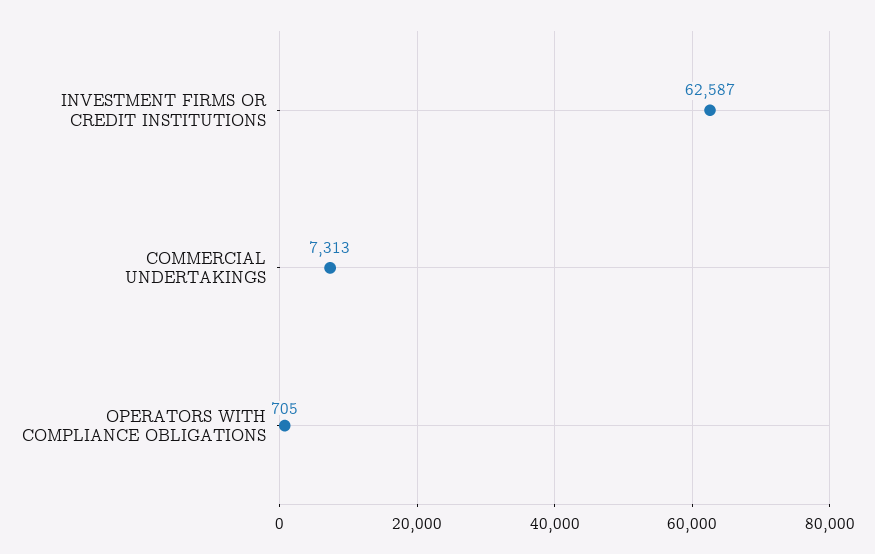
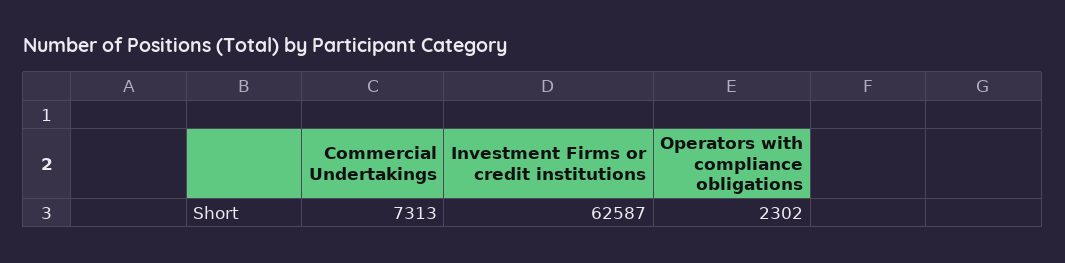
OPERATORS WITH COMPLIANCE OBLIGATIONS: 705 -> 2302

